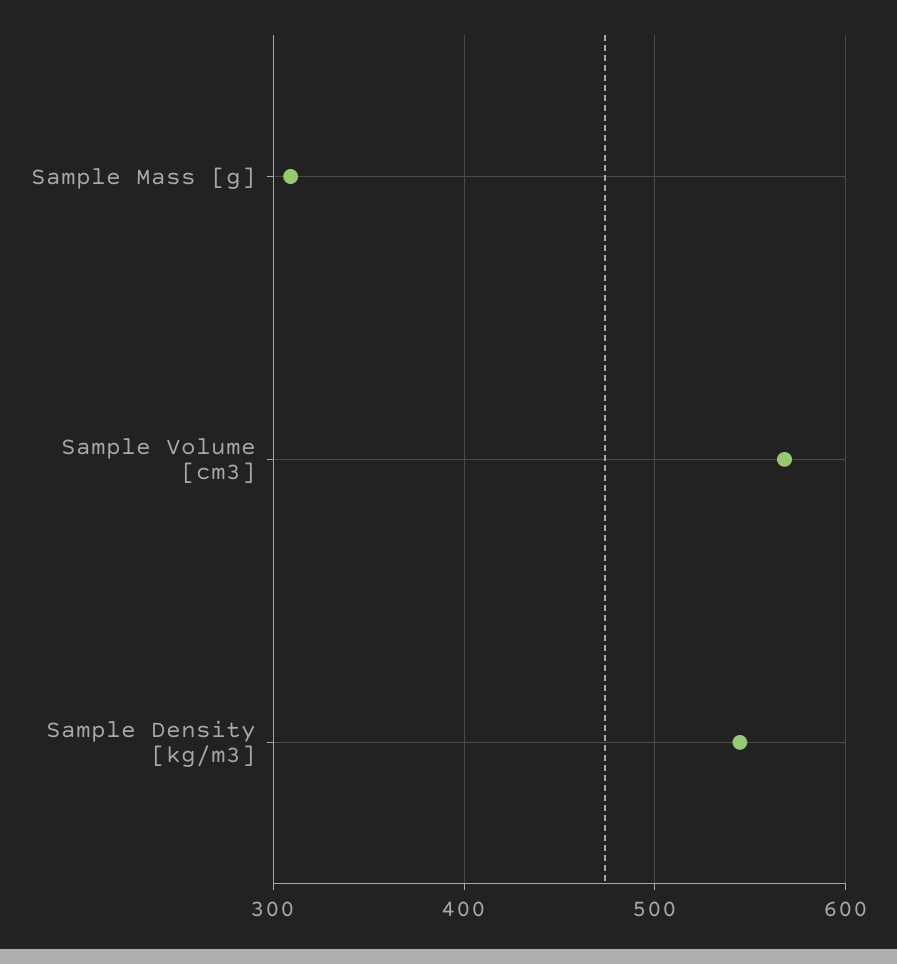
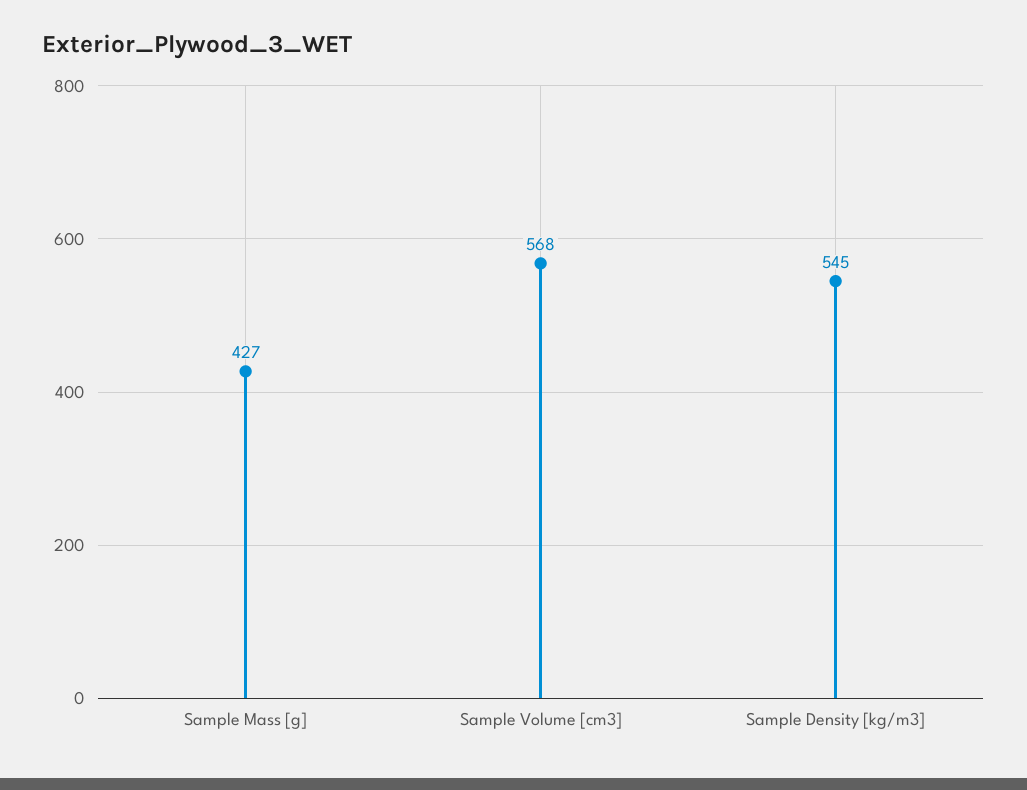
Sample Mass [g]: 310 -> 427

